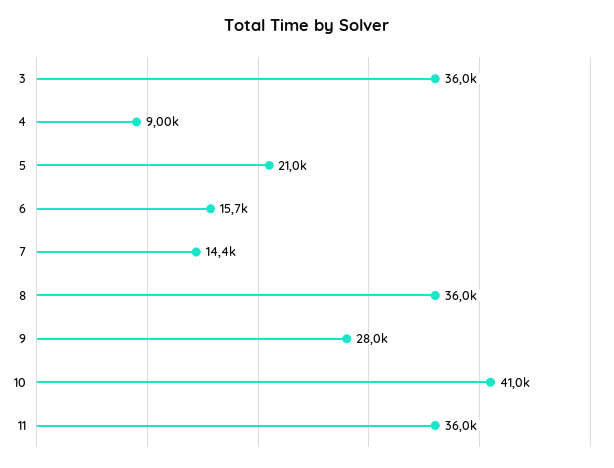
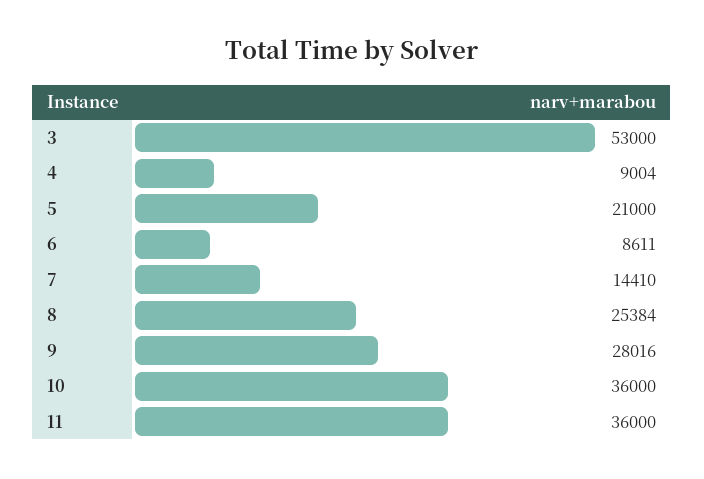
3: 36000 -> 53000
6: 15700 -> 8611
8: 36000 -> 25384
10: 41000 -> 36000

